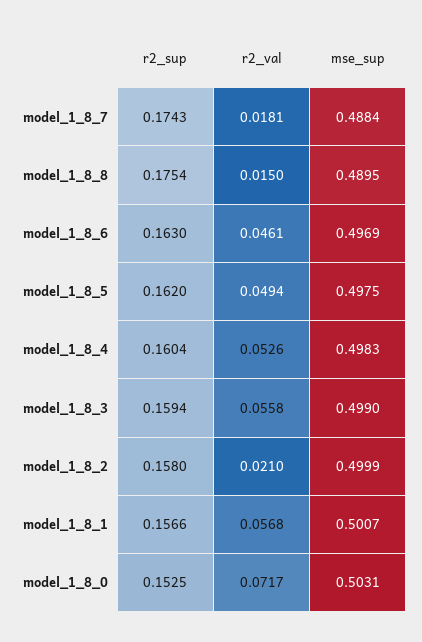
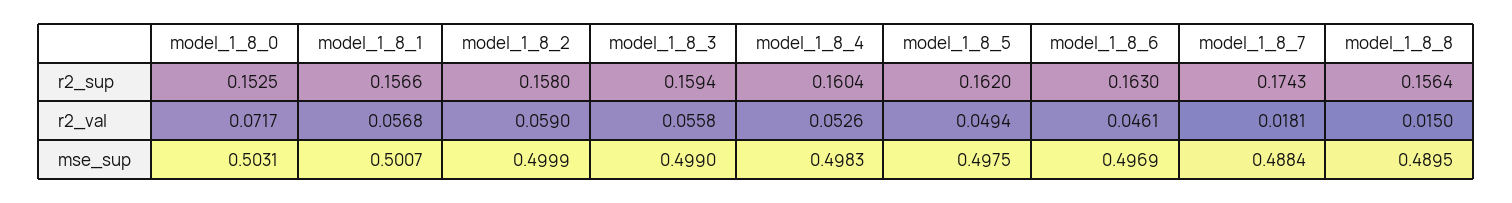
r2_sup, model_1_8_8: 0.1754 -> 0.1564
r2_val, model_1_8_2: 0.021 -> 0.059

